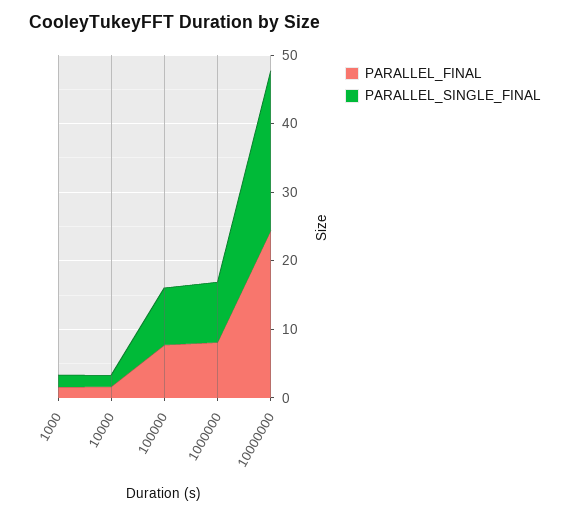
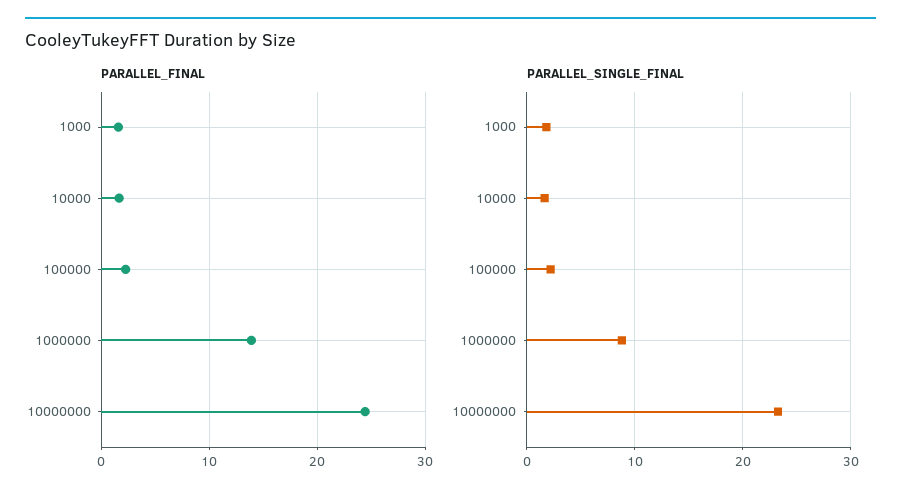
PARALLEL_FINAL, 100000: 8 -> 2
PARALLEL_SINGLE_FINAL, 100000: 8 -> 2
PARALLEL_FINAL, 1000000: 8 -> 14

